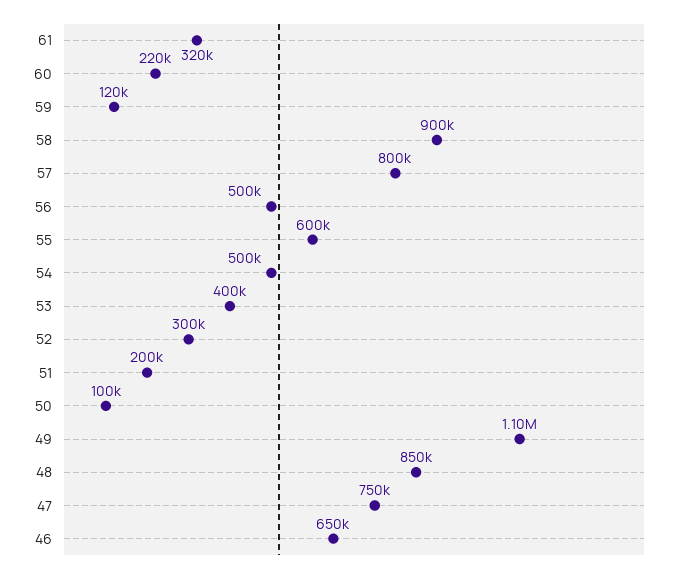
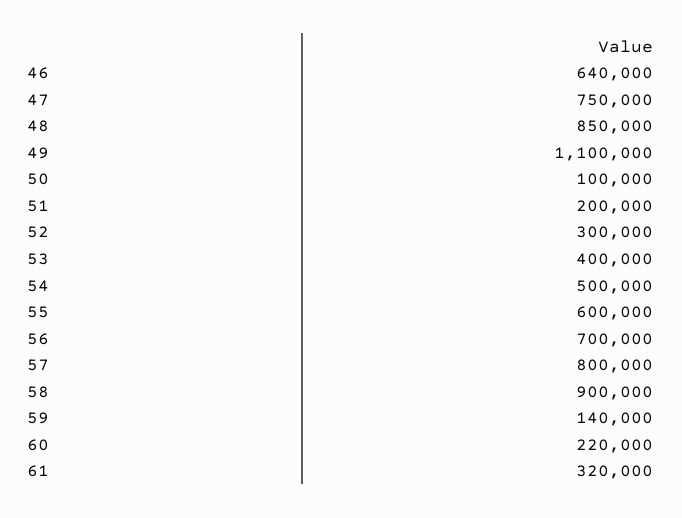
59: 120000 -> 140000
56: 500000 -> 700000
46: 650000 -> 640000

